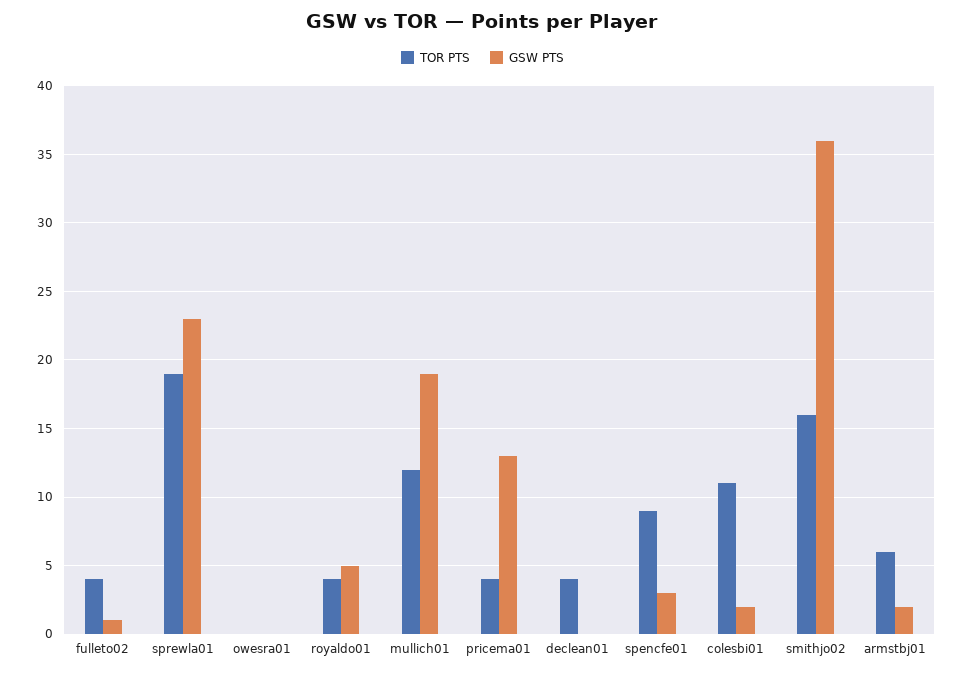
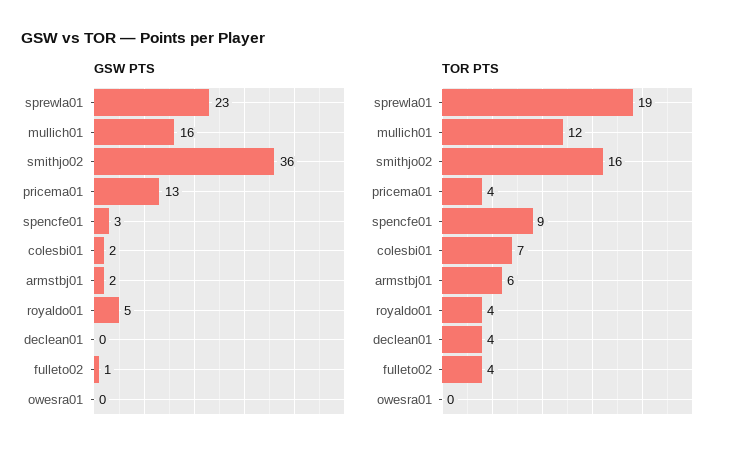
GSW PTS, mullich01: 19 -> 16
TOR PTS, colesbi01: 11 -> 7

